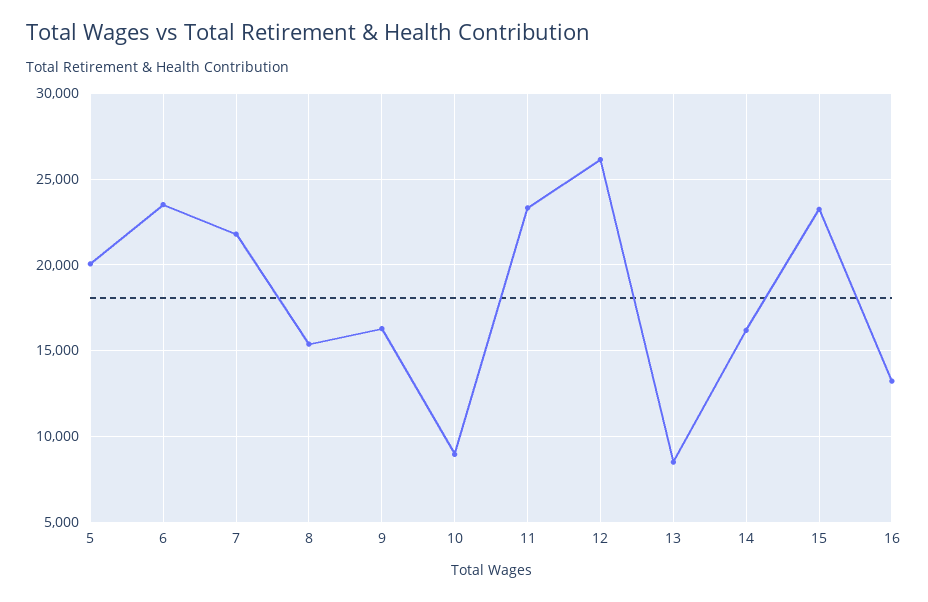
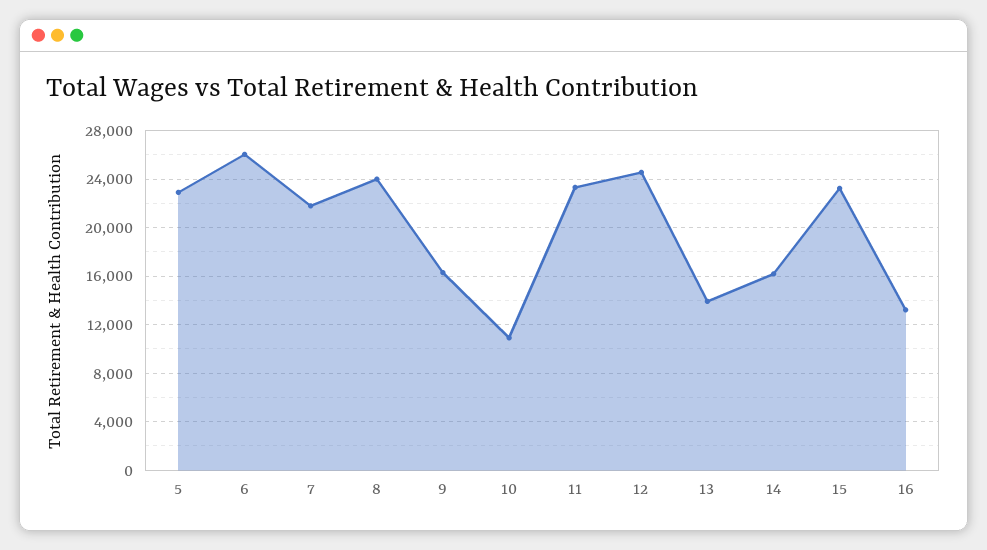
5: 20000 -> 23000
6: 23500 -> 26000
8: 15500 -> 24000
10: 9000 -> 11000
12: 26000 -> 24500
13: 8500 -> 14000

